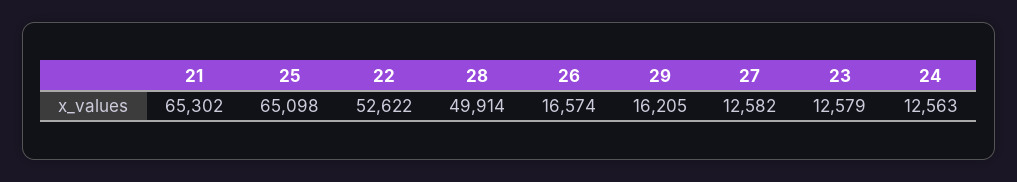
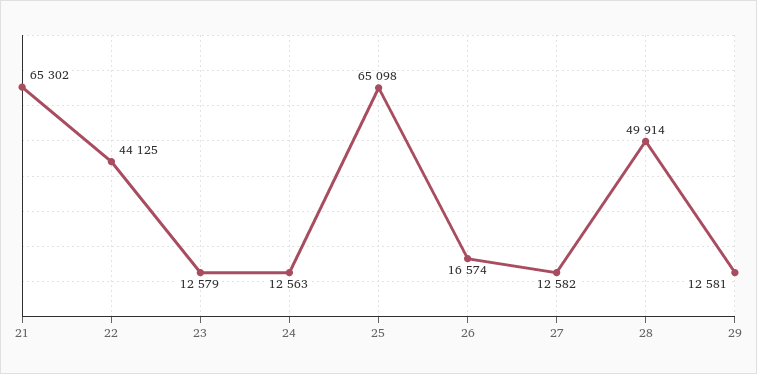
22: 52622 -> 44125
29: 16205 -> 12581

